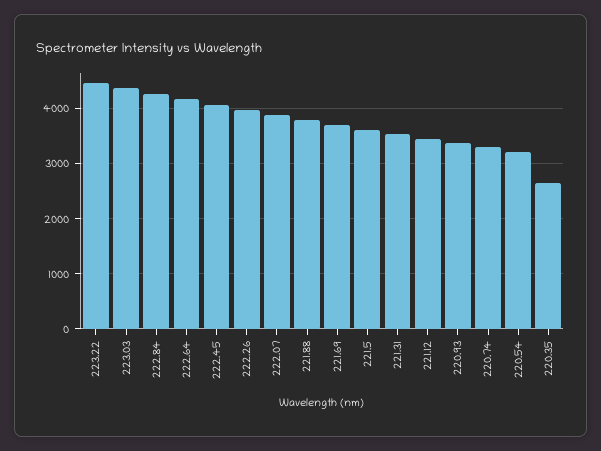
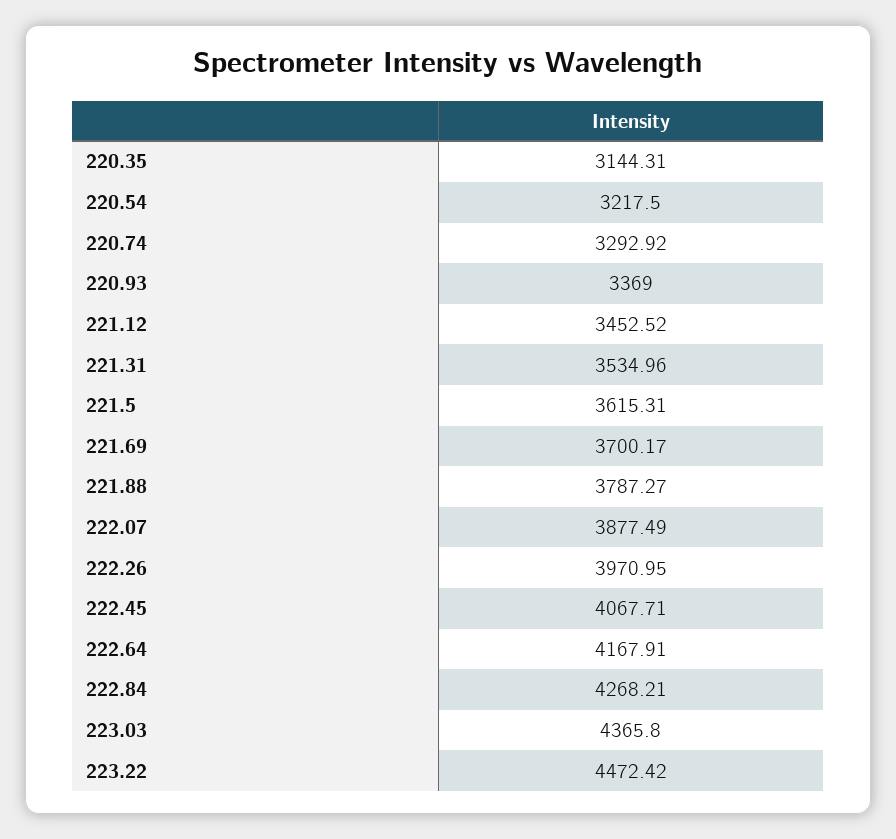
220.35: 2600 -> 3144.31

